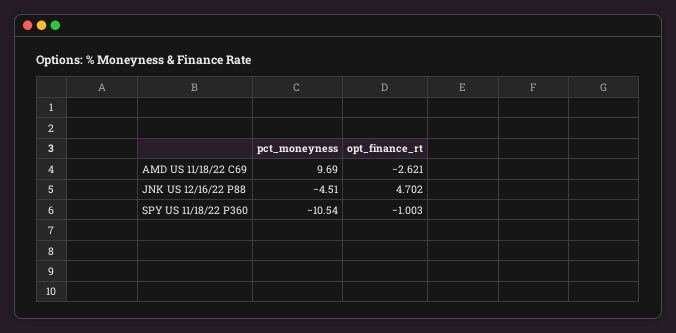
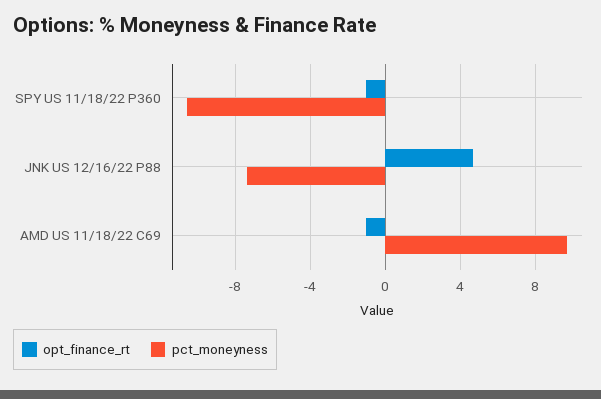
opt_finance_rt, AMD US 11/18/22 C69: -2.621 -> -1
pct_moneyness, JNK US 12/16/22 P88: -4.51 -> -7.5

